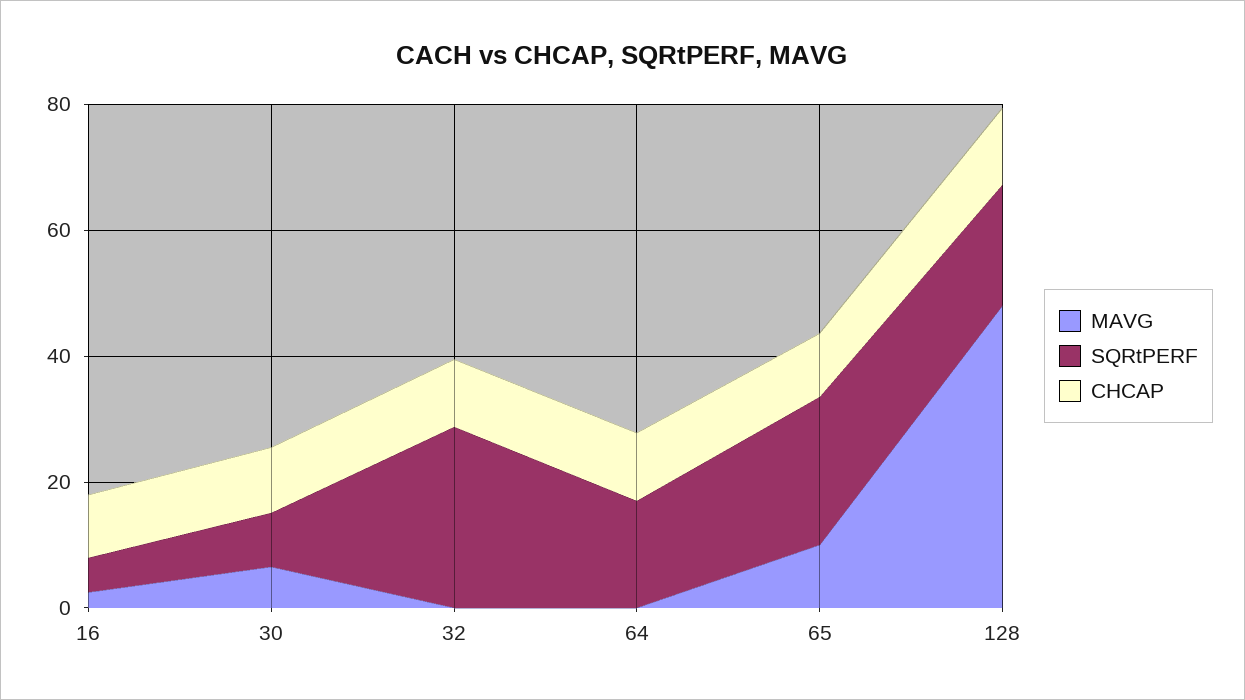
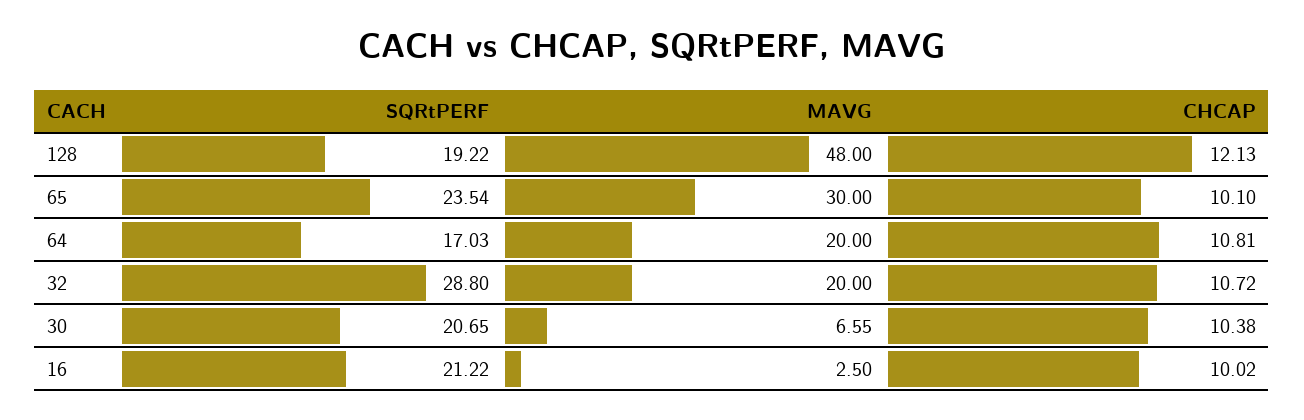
SQRtPERF, 16: 5 -> 21.22
SQRtPERF, 30: 10 -> 20.65
MAVG, 32: 0 -> 20
MAVG, 64: 0 -> 20
MAVG, 65: 10 -> 30

